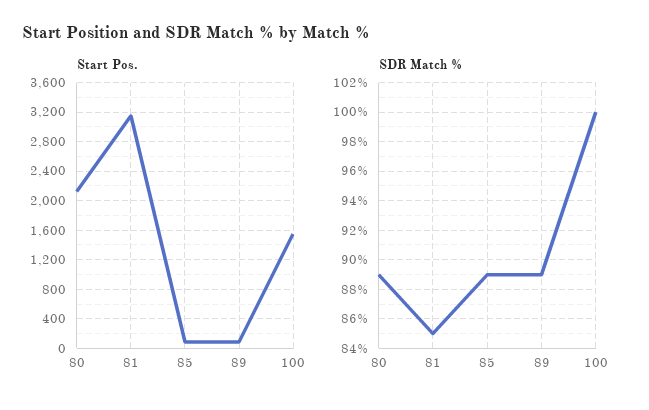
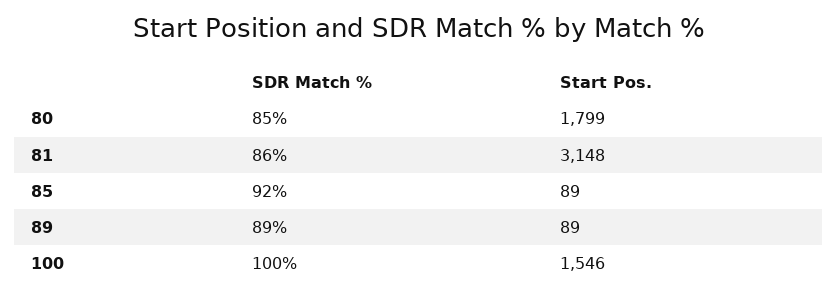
Start Pos., 80: 2100 -> 1799
SDR Match %, 80: 89 -> 85
SDR Match %, 81: 85 -> 86
SDR Match %, 85: 89 -> 92

